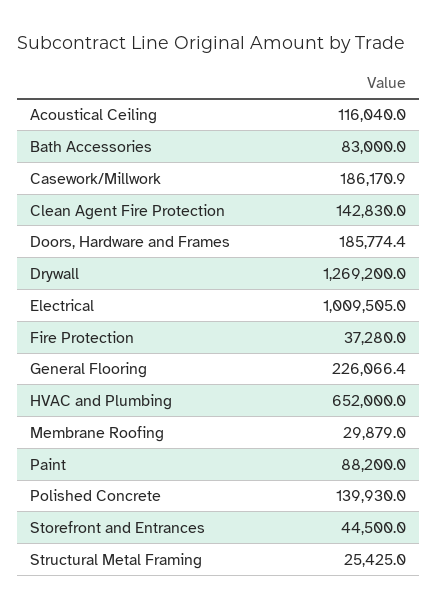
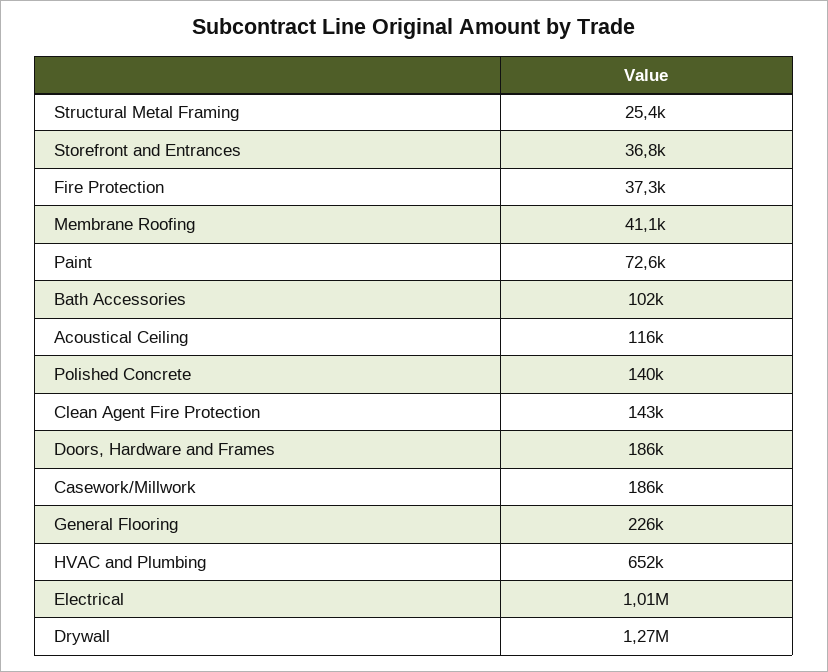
Bath Accessories: 83000 -> 102000
Membrane Roofing: 29879 -> 41100
Paint: 88200 -> 72600
Storefront and Entrances: 44500 -> 36800

